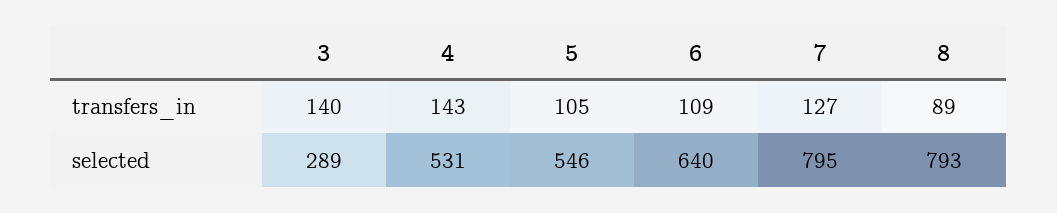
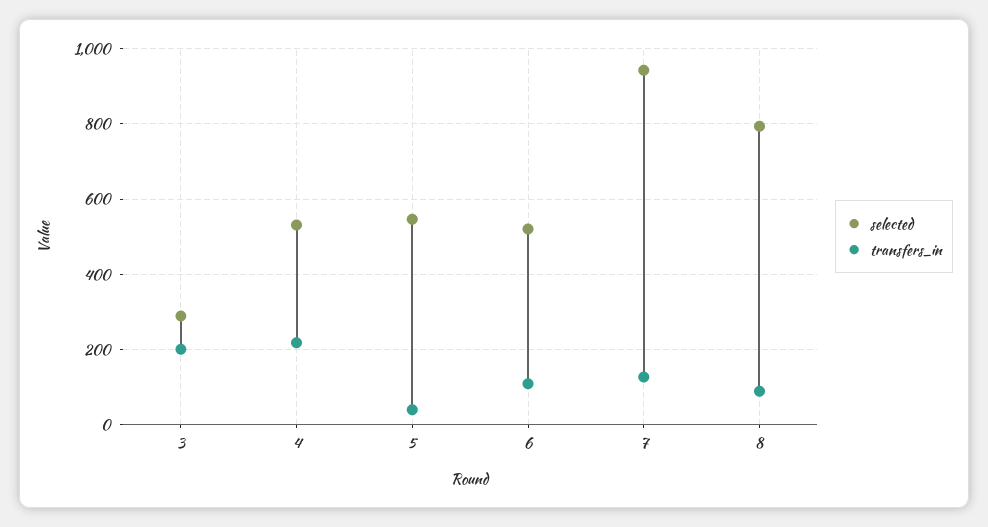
transfers_in, 3: 140 -> 200
transfers_in, 4: 143 -> 220
transfers_in, 5: 105 -> 40
selected, 6: 640 -> 520
selected, 7: 795 -> 940

